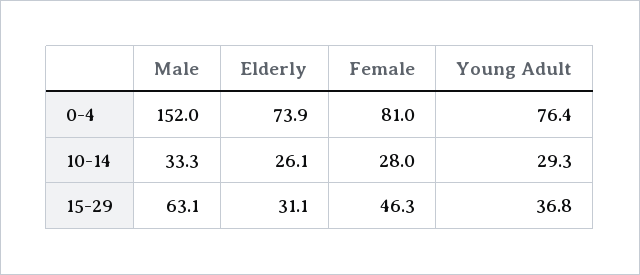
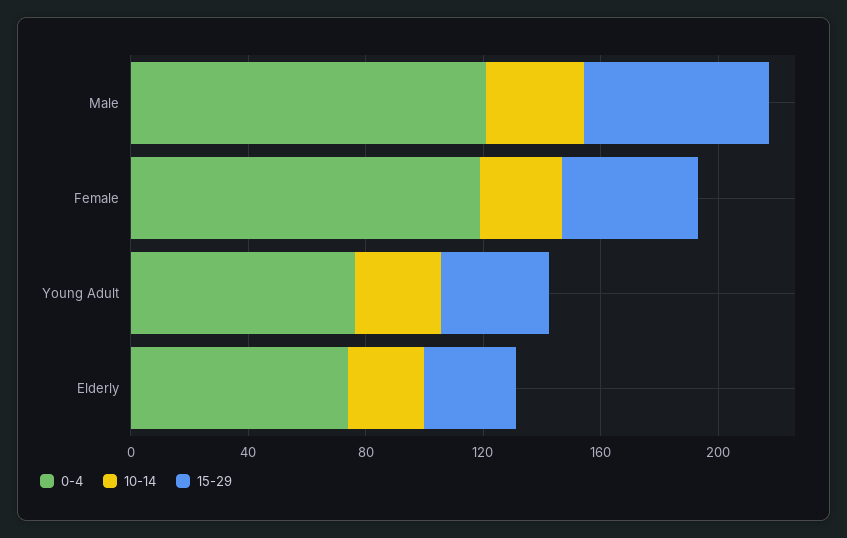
0-4, Male: 152 -> 120
0-4, Female: 81 -> 120

